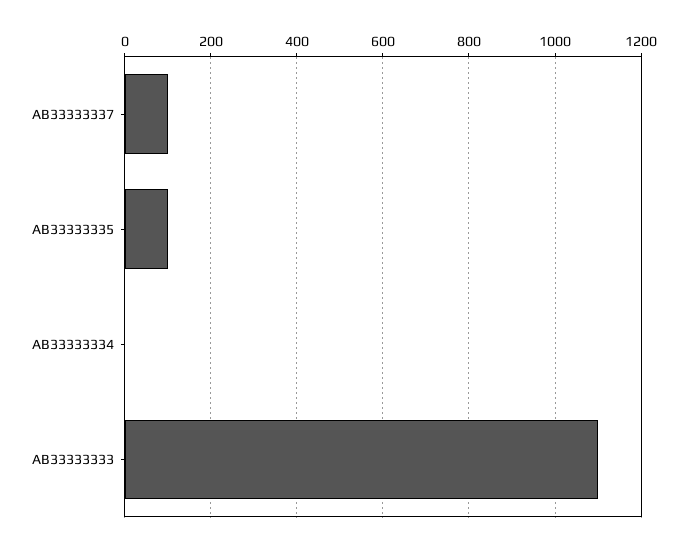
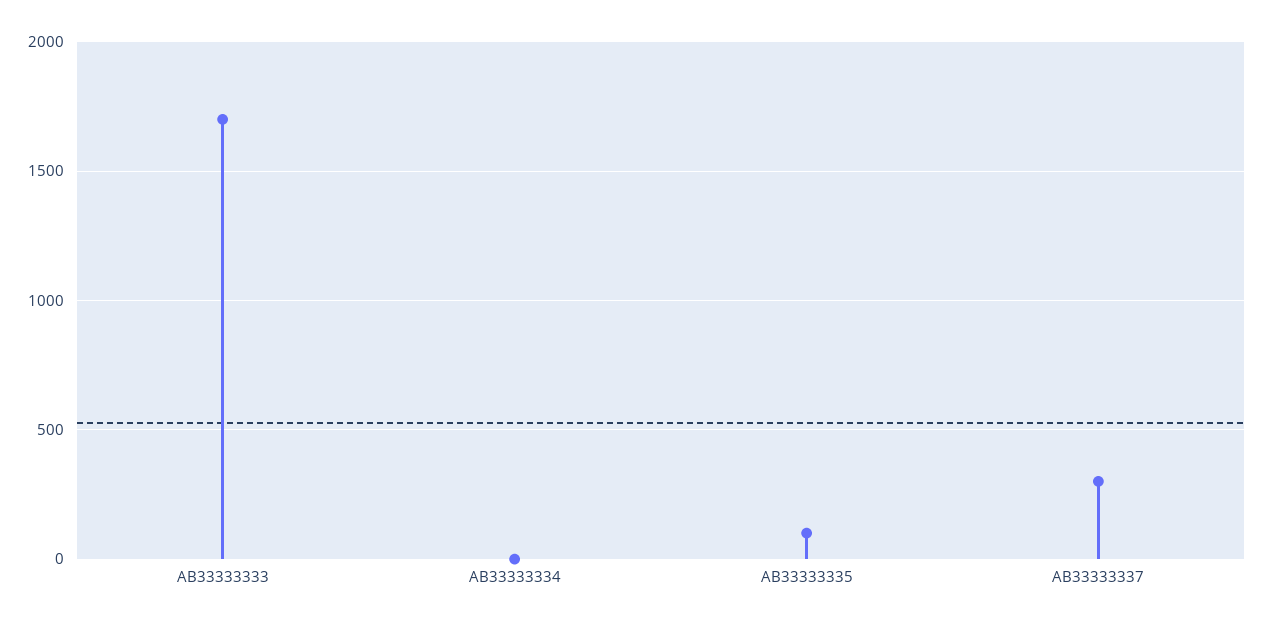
AB33333337: 100 -> 300
AB33333333: 1100 -> 1700

